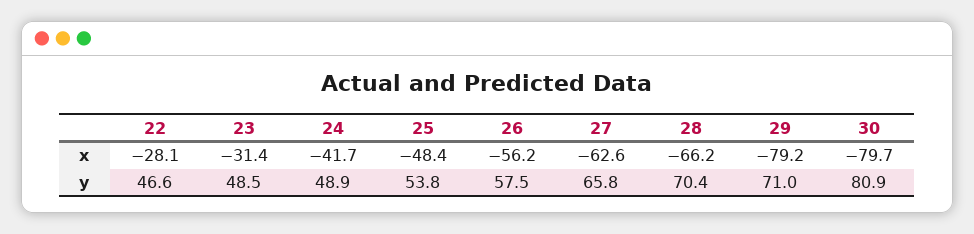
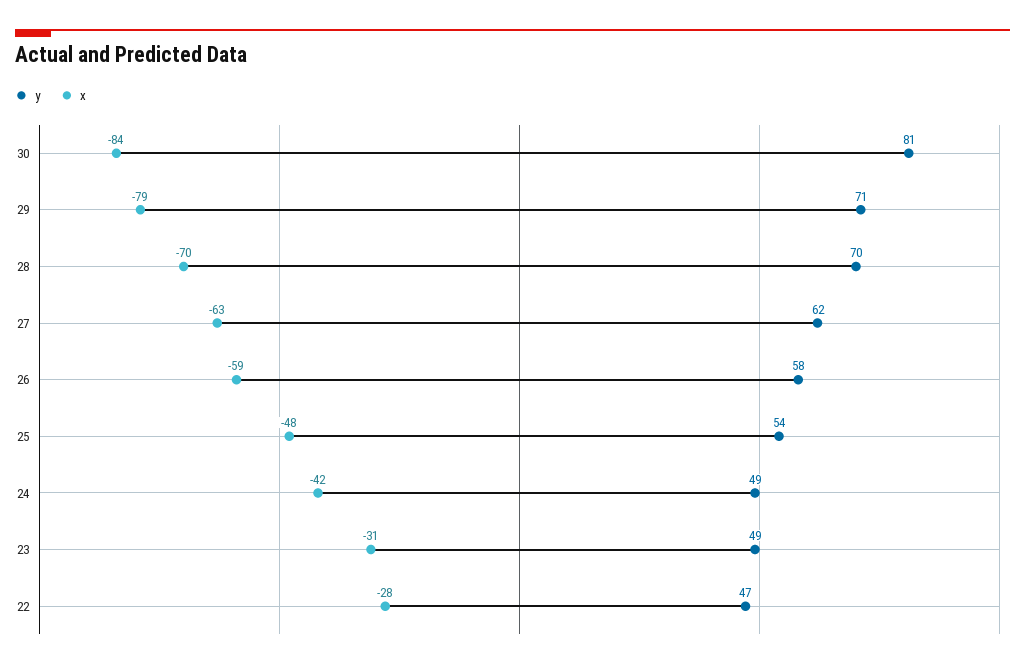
x, 26: -56.2 -> -59
x, 28: -66.2 -> -70
x, 30: -79.7 -> -84
y, 27: 65.8 -> 62

